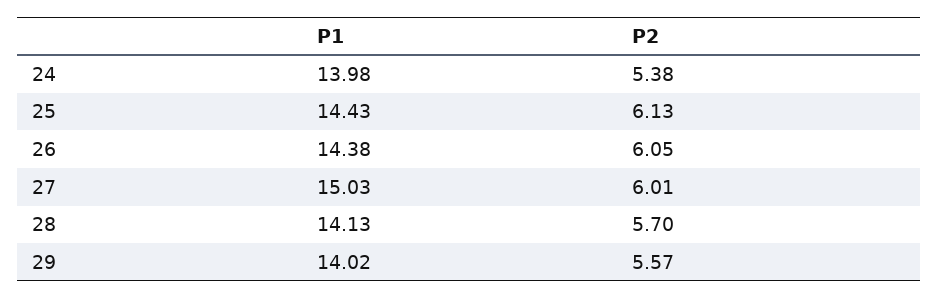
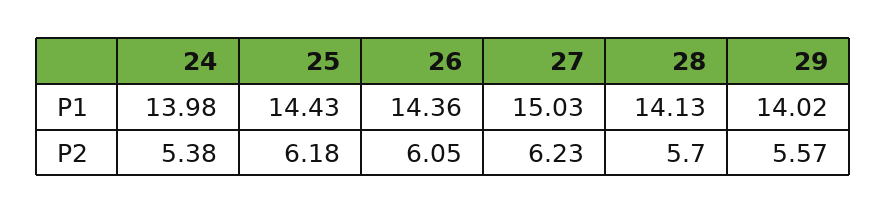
P2, 25: 6.13 -> 6.18
P1, 26: 14.38 -> 14.36
P2, 27: 6.01 -> 6.23

